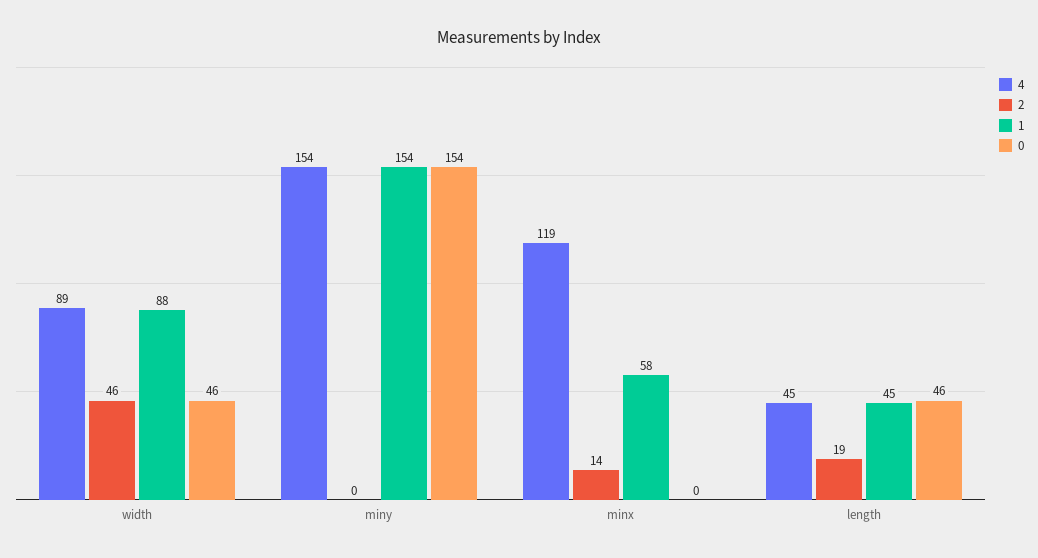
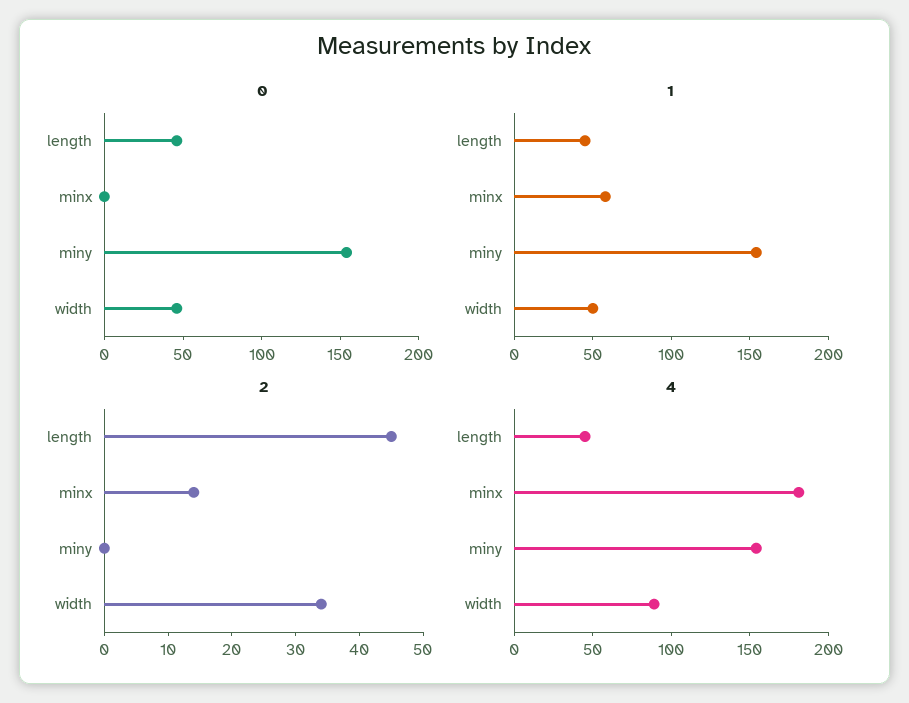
2, width: 46 -> 35
1, width: 88 -> 50
4, minx: 119 -> 180
2, length: 19 -> 45

